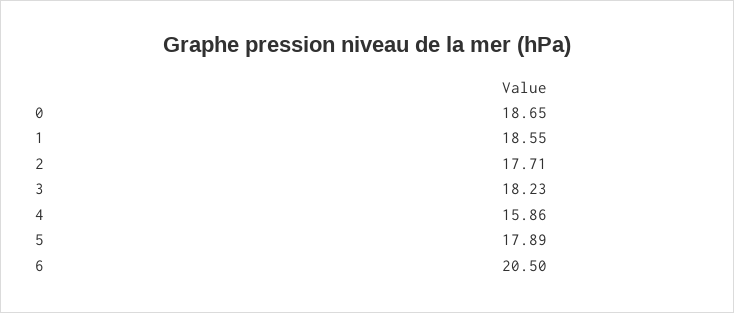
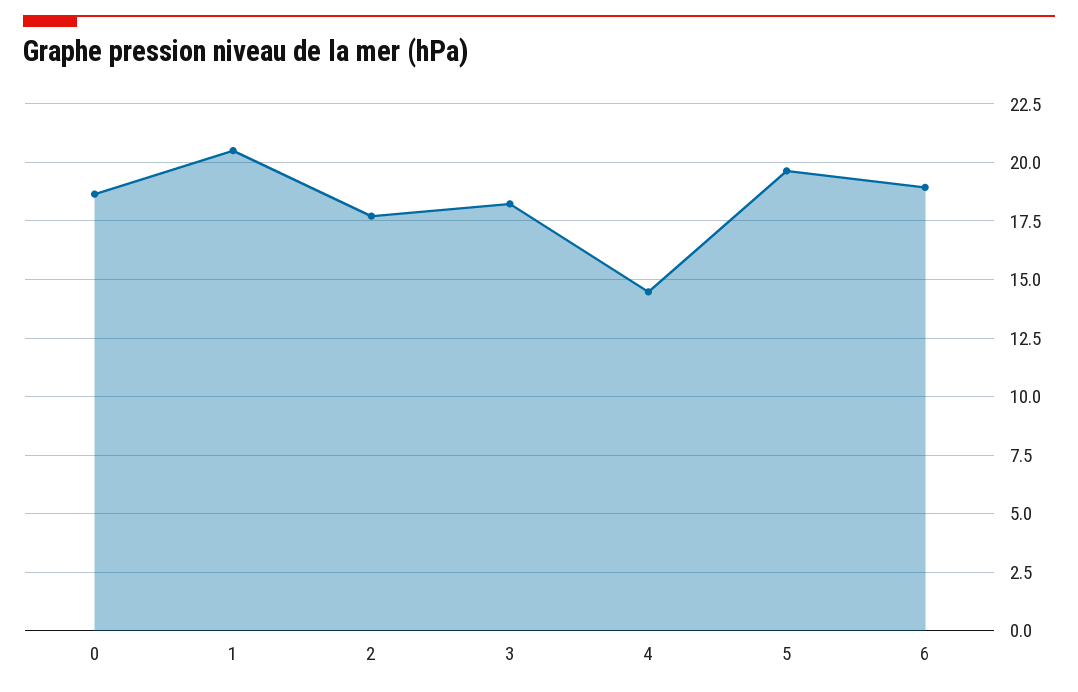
1: 18.55 -> 20.5
4: 15.86 -> 14.5
5: 17.89 -> 19.5
6: 20.5 -> 19

